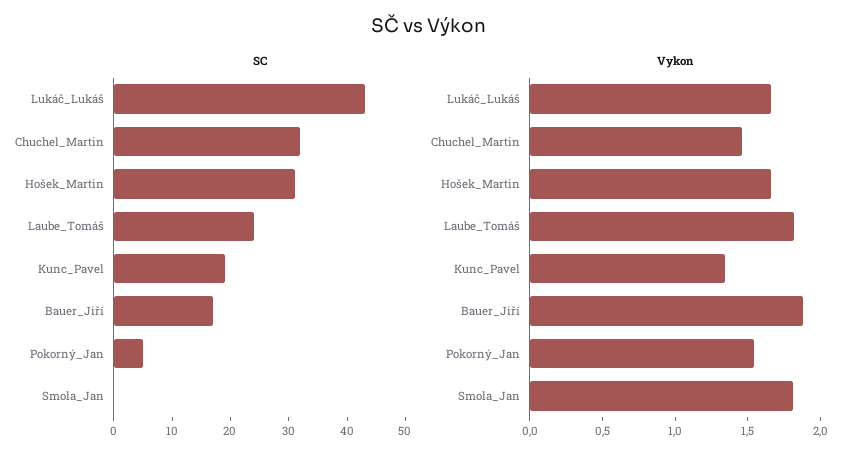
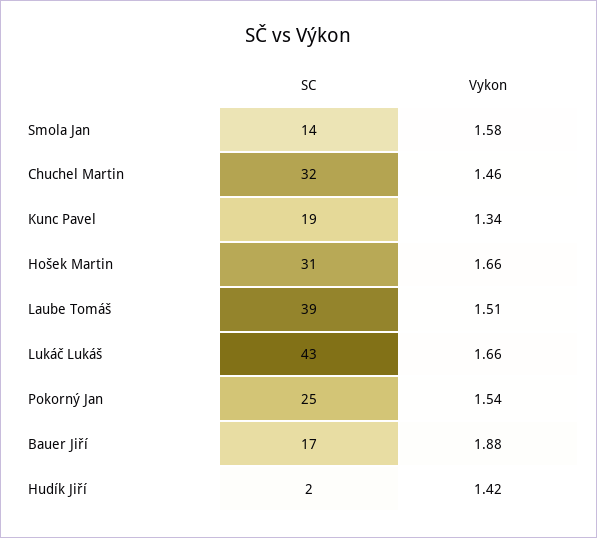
SC, Laube_Tomáš: 25 -> 39
SC, Pokorný_Jan: 5 -> 25
SC, Smola_Jan: 0 -> 14
Vykon, Laube_Tomáš: 1.8 -> 1.51
Vykon, Smola_Jan: 1.8 -> 1.58
SC, Hudík Jiří: none -> 2
Vykon, Hudík Jiří: none -> 1.42

